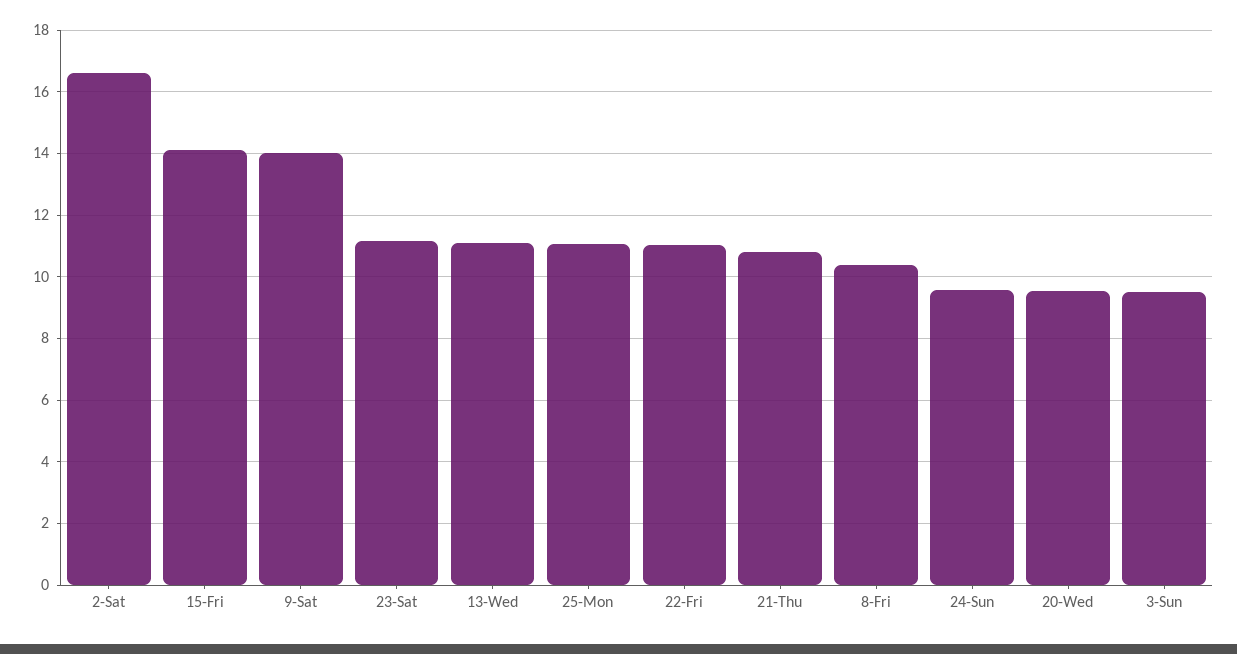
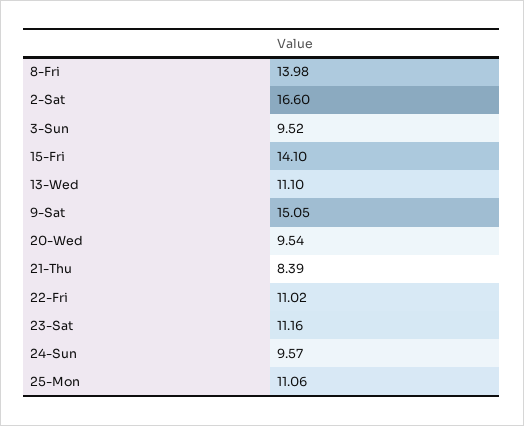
9-Sat: 14 -> 15.05
21-Thu: 10.8 -> 8.39
8-Fri: 10.4 -> 13.98

